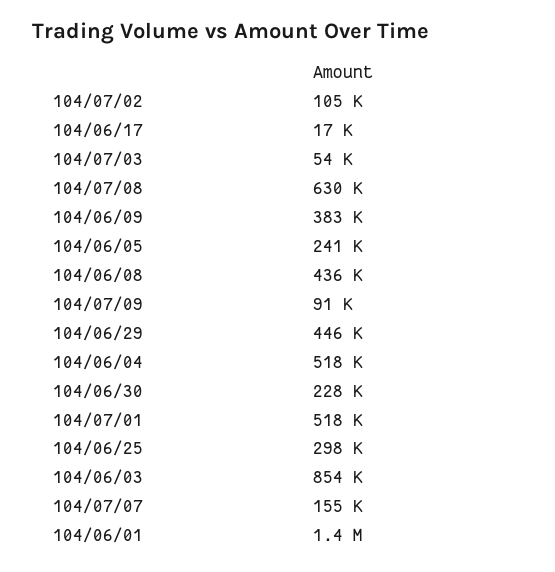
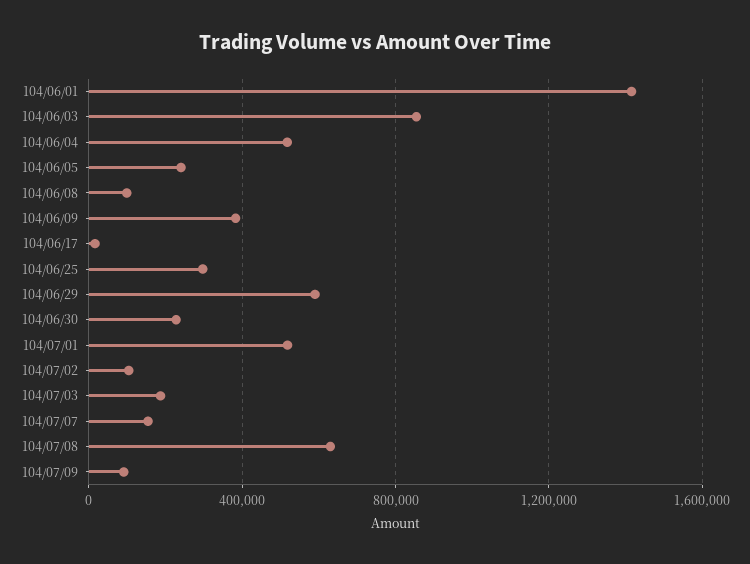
104/07/03: 54000 -> 200000
104/06/08: 436000 -> 100000
104/06/29: 446000 -> 600000

